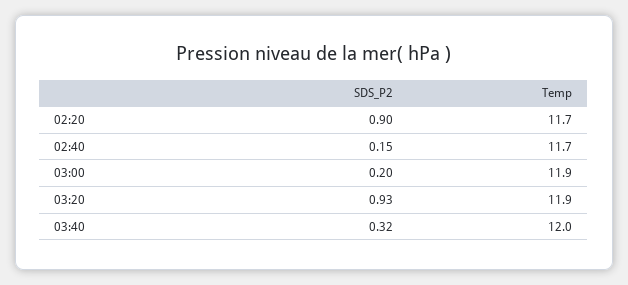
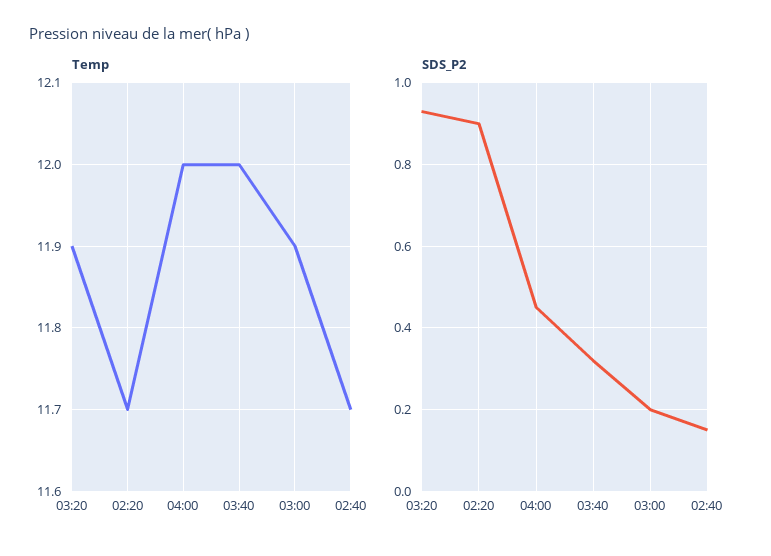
Temp, 04:00: none -> 12
SDS_P2, 04:00: none -> 0.45

